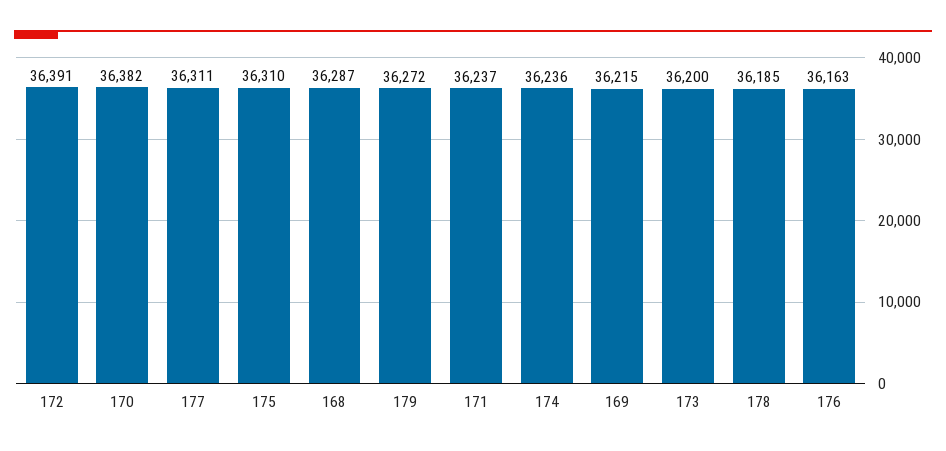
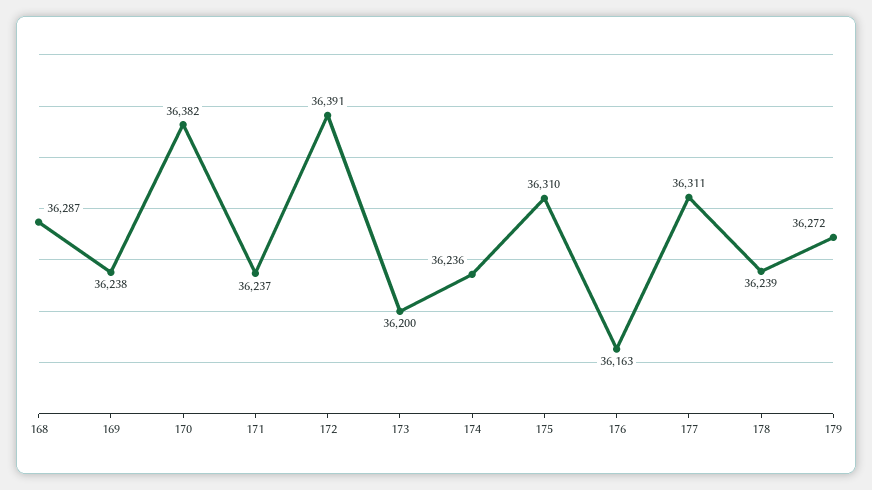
169: 36215 -> 36238
178: 36185 -> 36239

